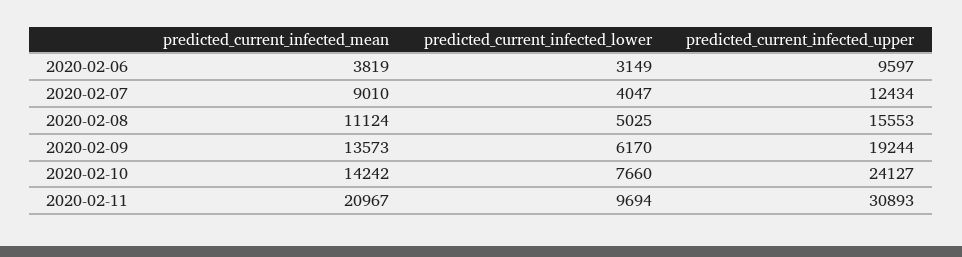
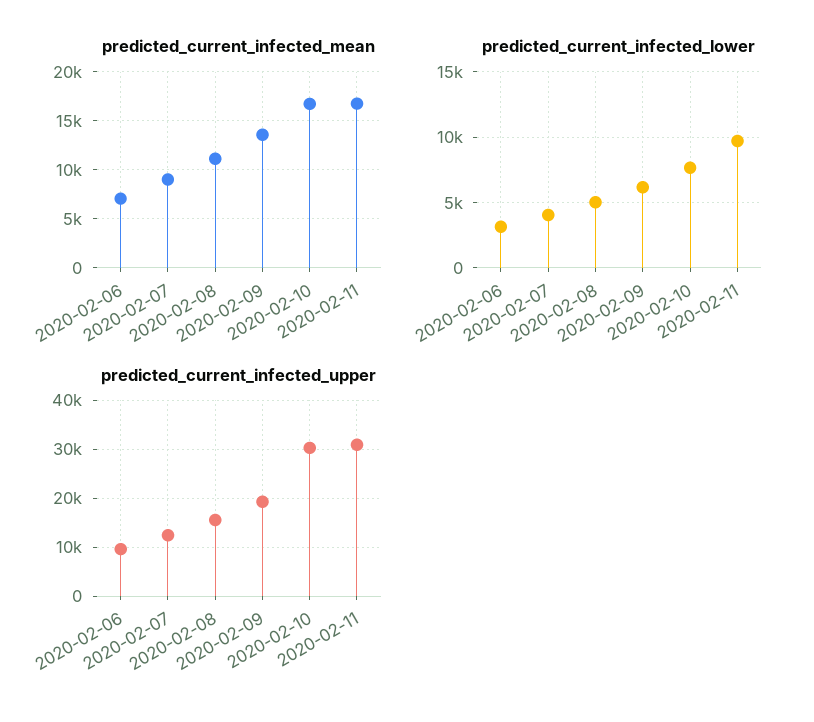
predicted_current_infected_mean, 2020-02-06: 3819 -> 7000
predicted_current_infected_mean, 2020-02-10: 14242 -> 17000
predicted_current_infected_upper, 2020-02-10: 24127 -> 30000
predicted_current_infected_mean, 2020-02-11: 20967 -> 17000

